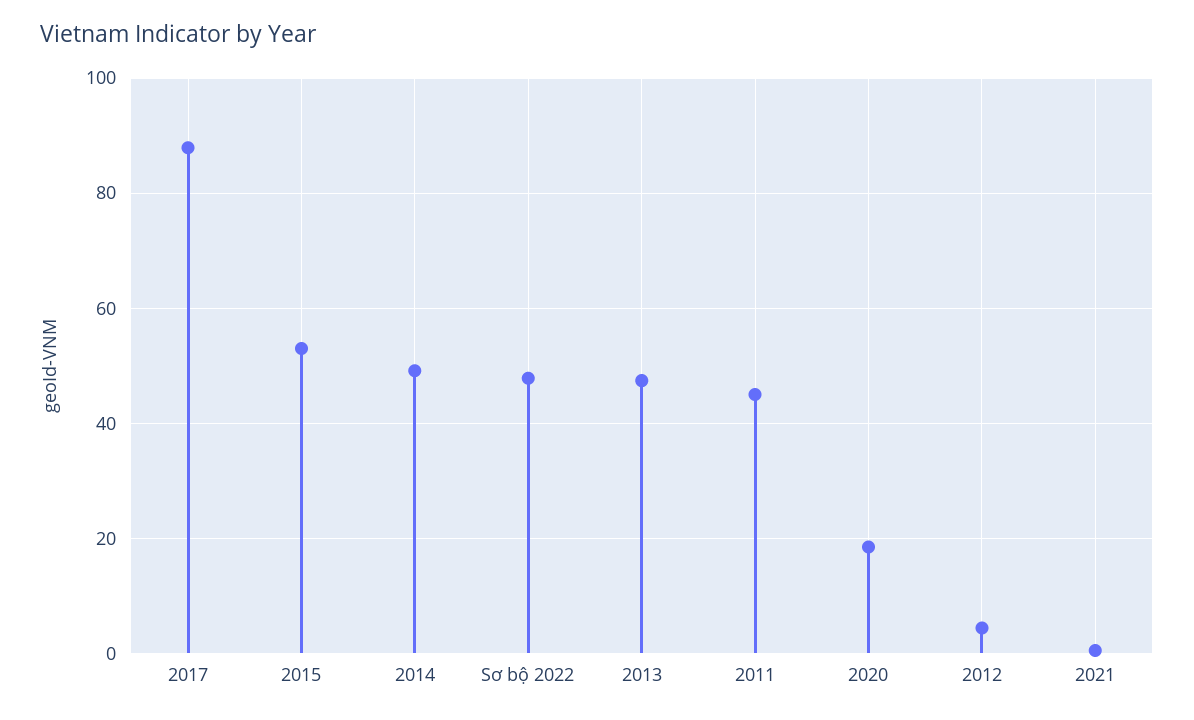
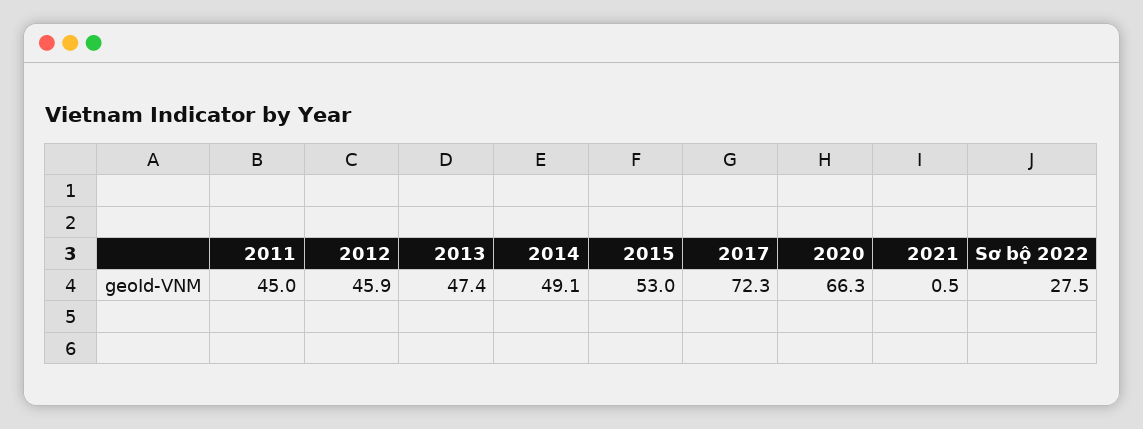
2017: 88 -> 72.3
Sơ bộ 2022: 48 -> 27.5
2020: 18 -> 66.3
2012: 4 -> 45.9

